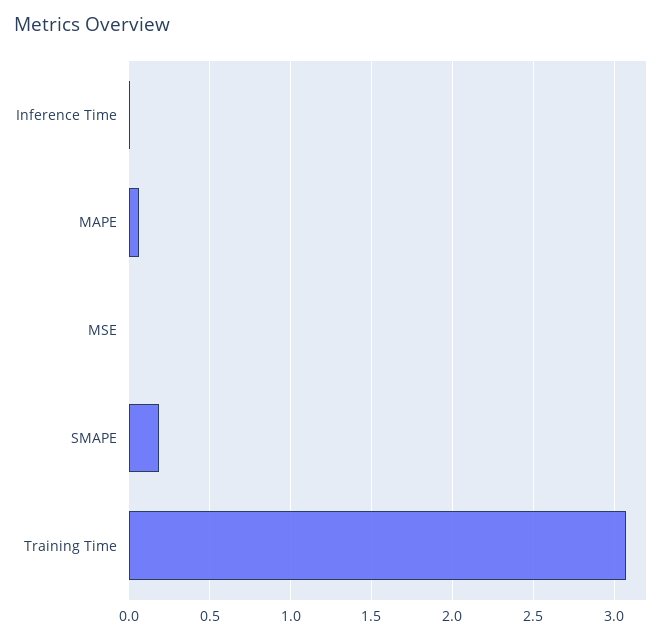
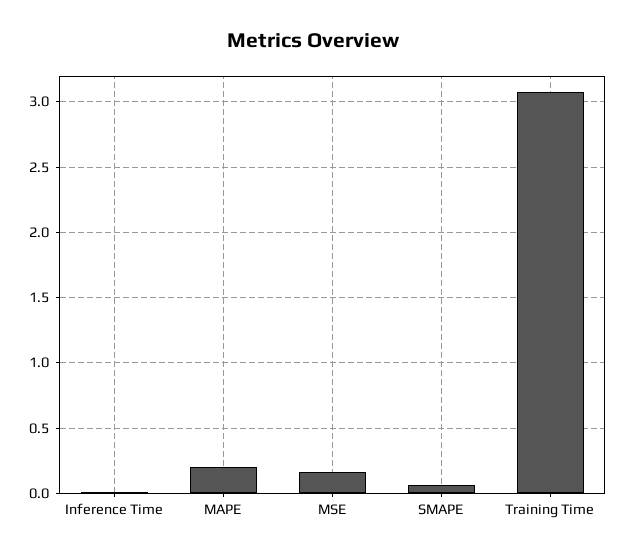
MAPE: 0.05 -> 0.2
MSE: 0 -> 0.15
SMAPE: 0.2 -> 0.05

